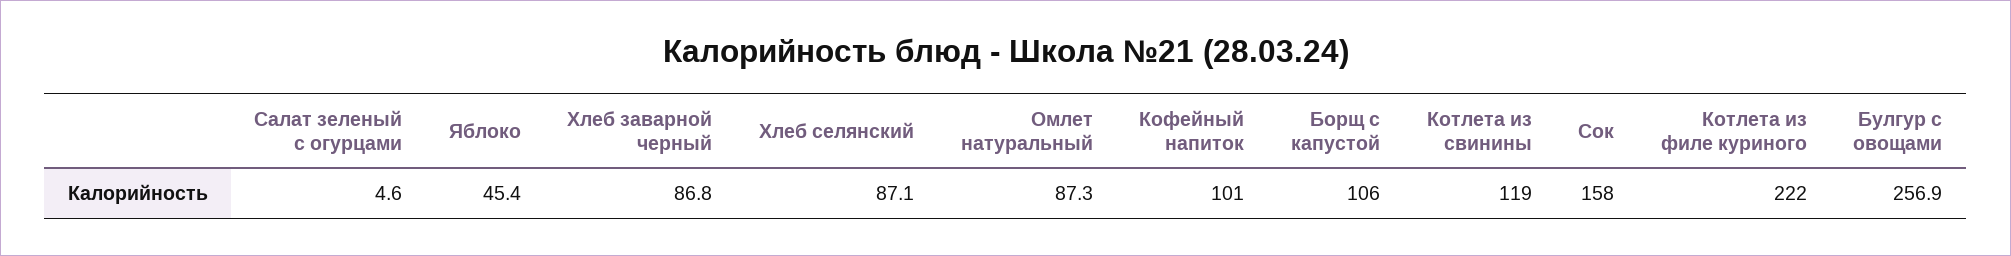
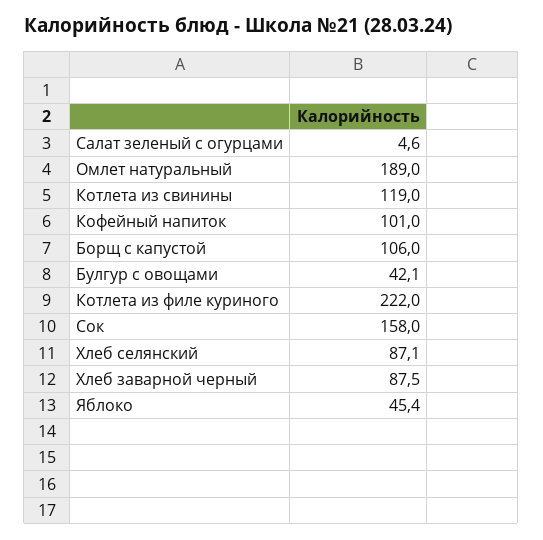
Хлеб заварной черный: 86.8 -> 87.5
Омлет натуральный: 87.3 -> 189
Булгур с овощами: 256.9 -> 42.1

